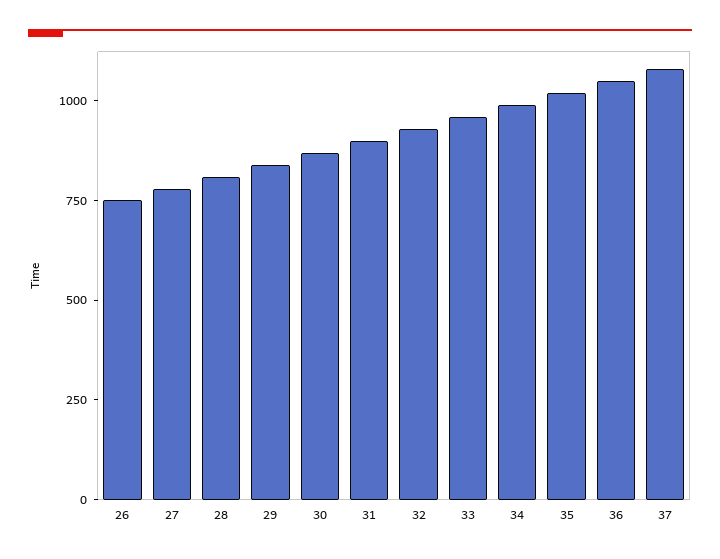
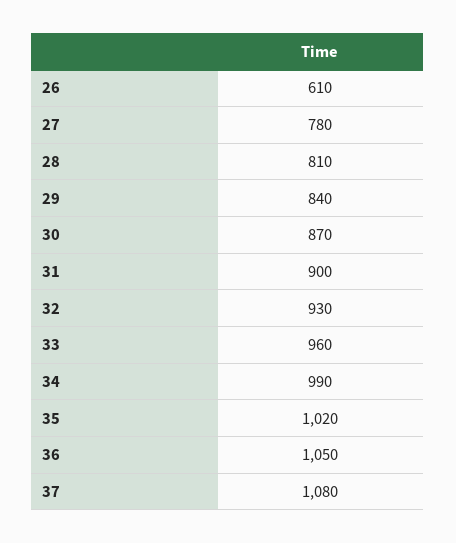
26: 750 -> 610

